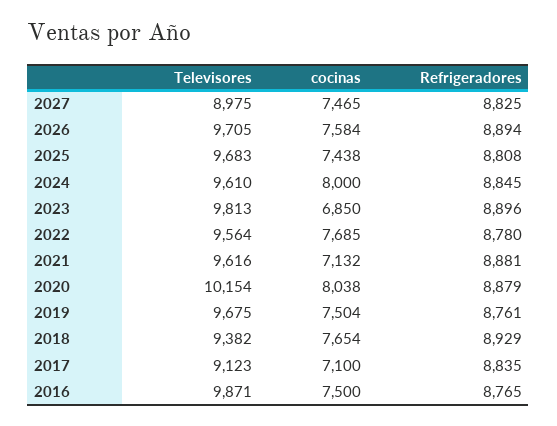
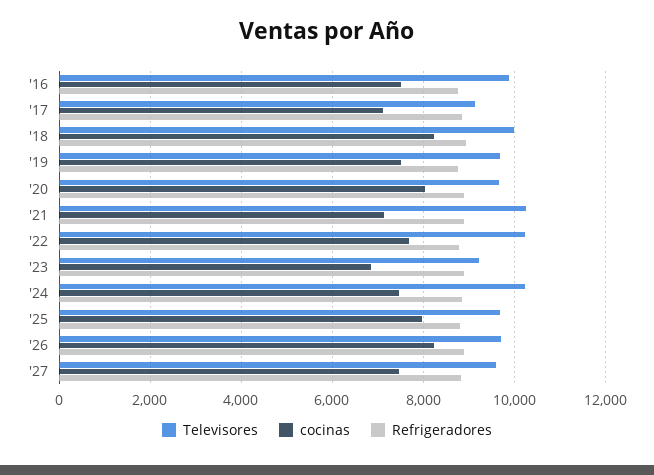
Televisores, 2027: 8975 -> 9600
cocinas, 2026: 7584 -> 8200
cocinas, 2025: 7438 -> 8000
Televisores, 2024: 9610 -> 10200
cocinas, 2024: 8000 -> 7400
Televisores, 2023: 9813 -> 9200
Televisores, 2022: 9564 -> 10200
Televisores, 2021: 9616 -> 10200
Televisores, 2020: 10154 -> 9600
Televisores, 2018: 9382 -> 10000
cocinas, 2018: 7654 -> 8200

